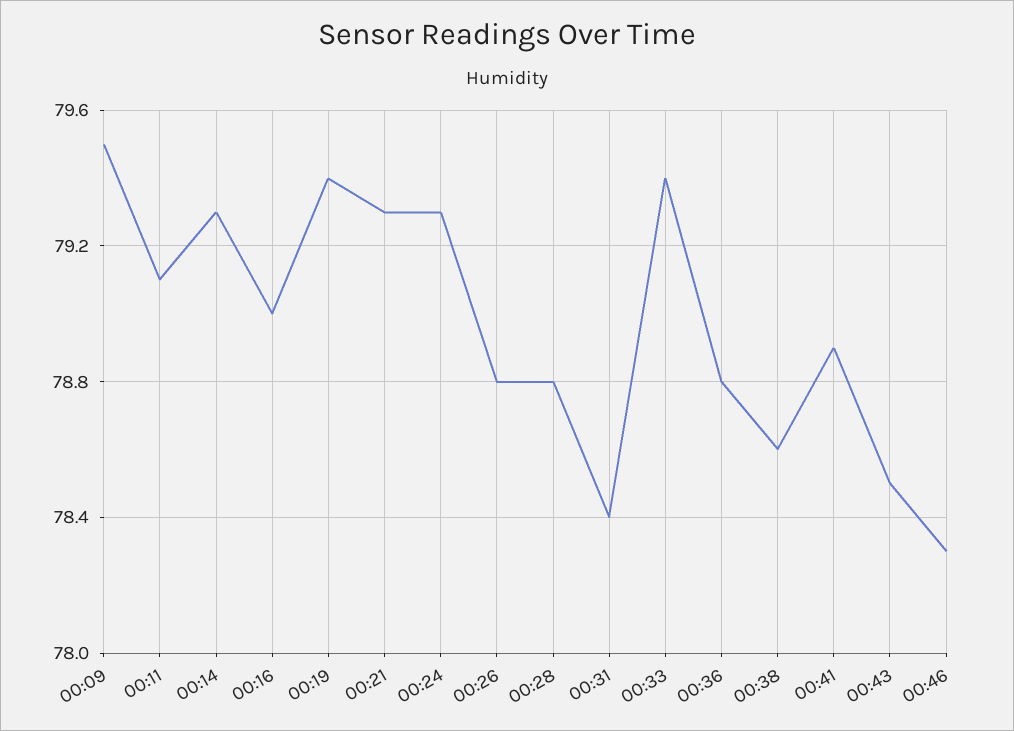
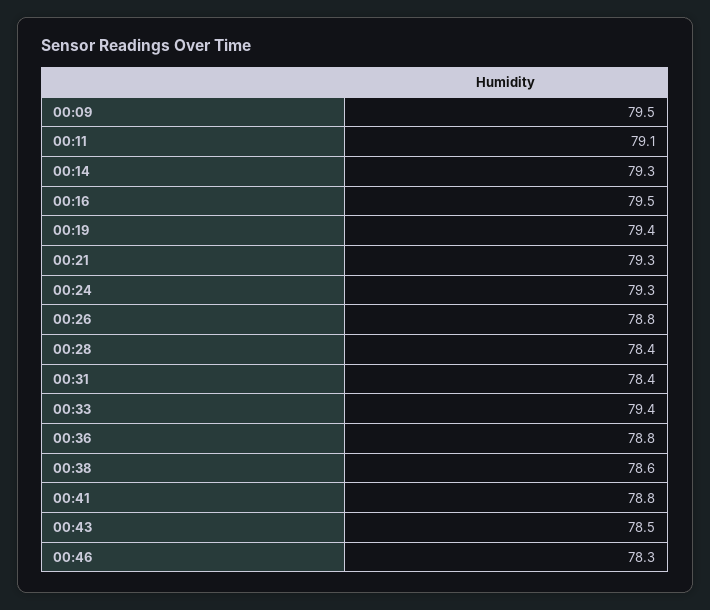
00:16: 79 -> 79.5
00:28: 78.8 -> 78.4
00:41: 78.9 -> 78.8

